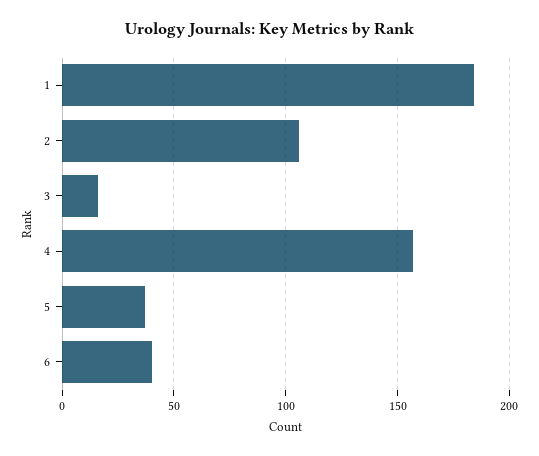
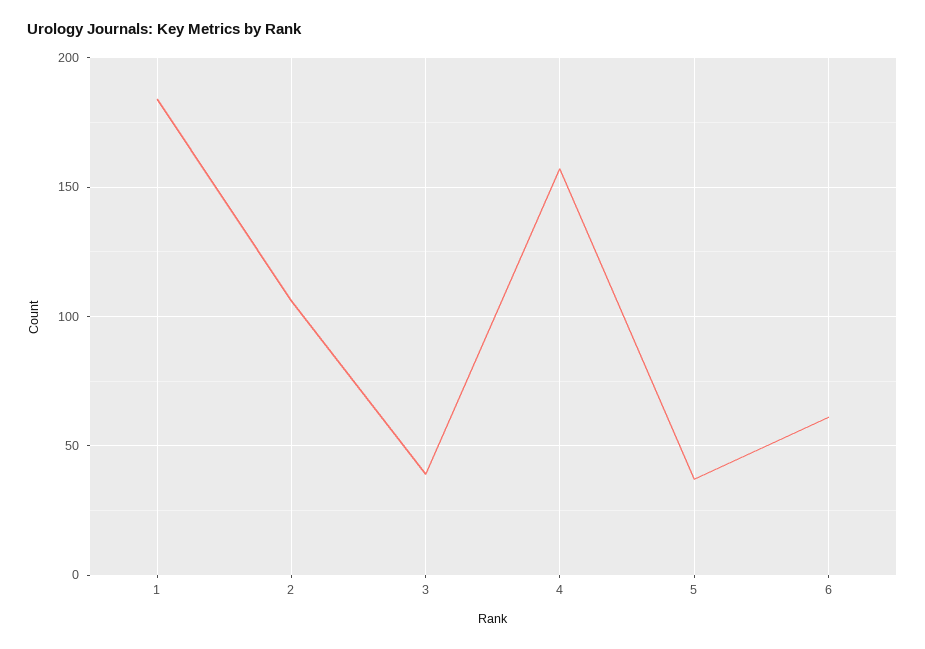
3: 15 -> 40
6: 40 -> 60

